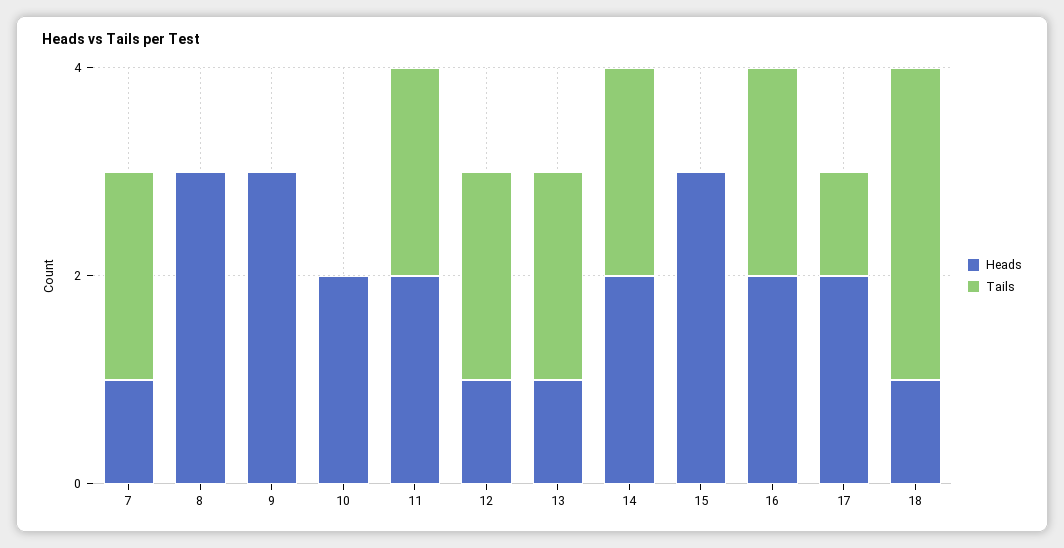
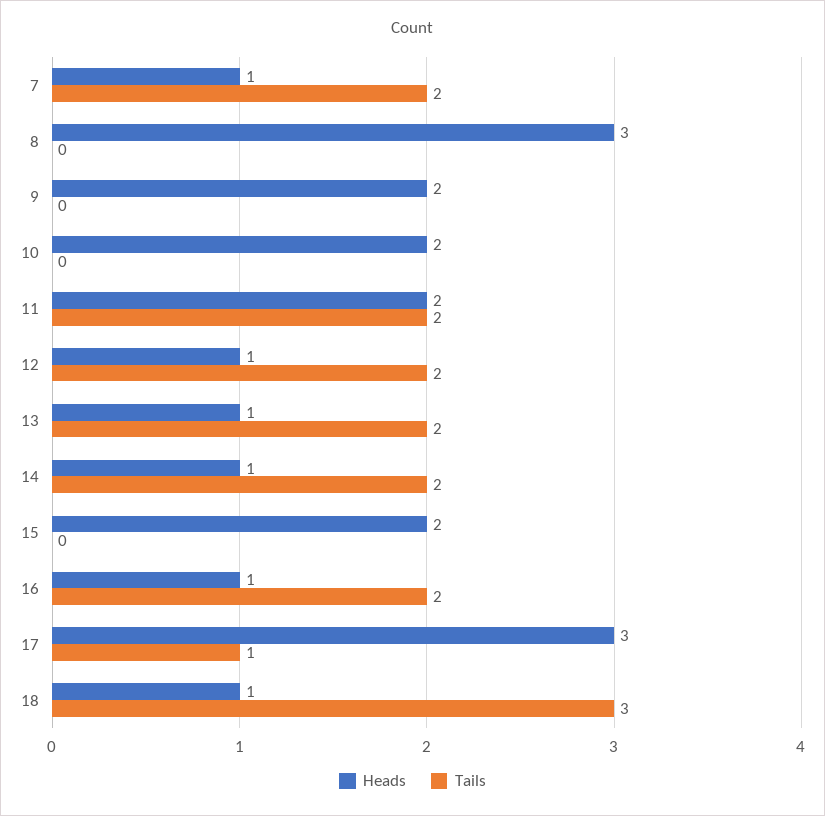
Heads, 9: 3 -> 2
Heads, 14: 2 -> 1
Heads, 15: 3 -> 2
Heads, 16: 2 -> 1
Heads, 17: 2 -> 3

